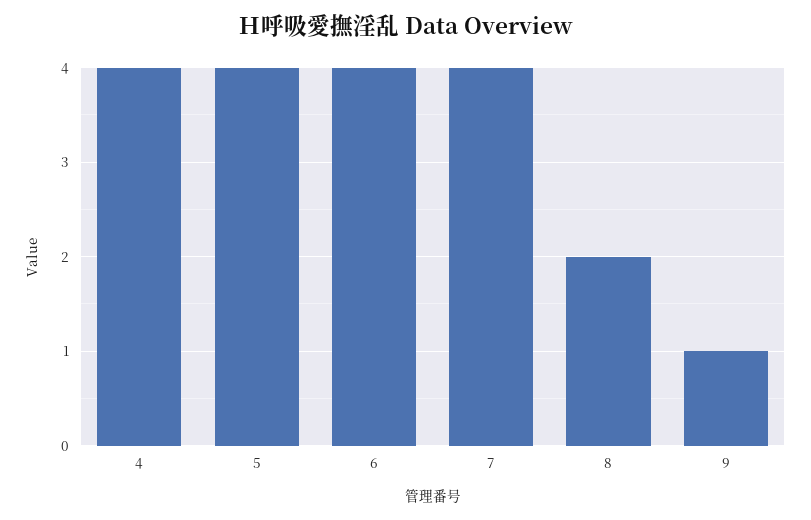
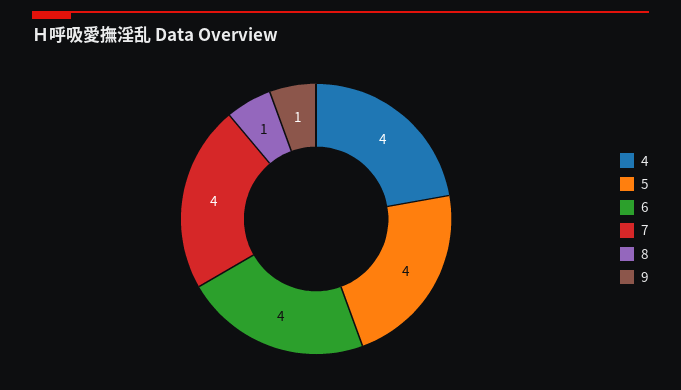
8: 2 -> 1

